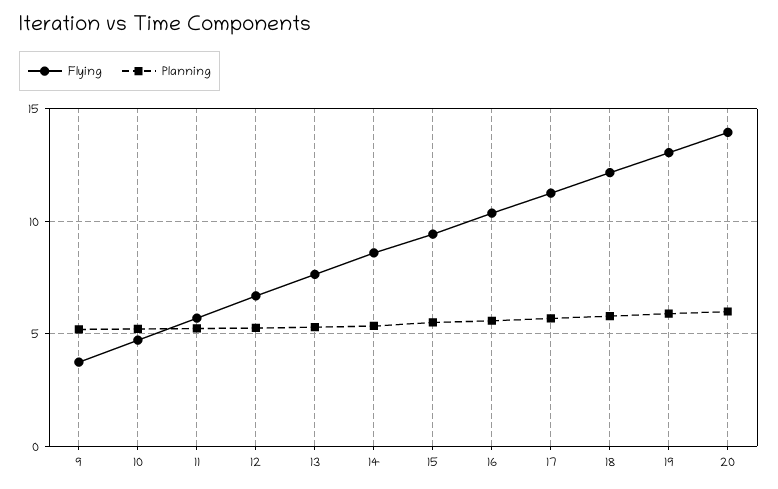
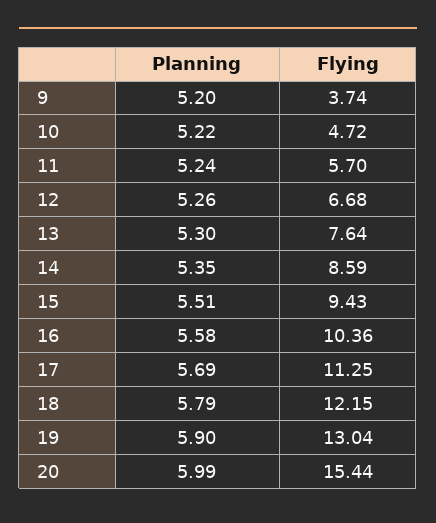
Flying, 20: 14 -> 15.44

